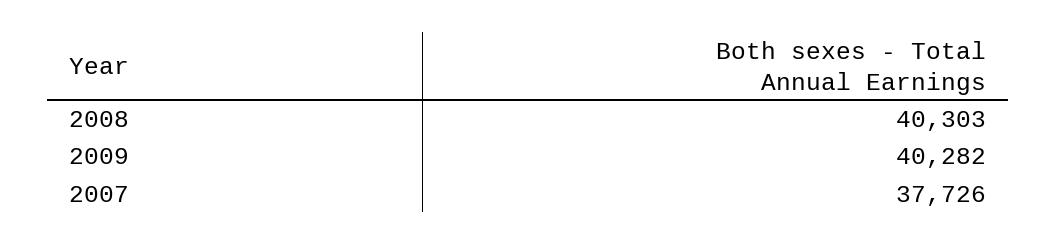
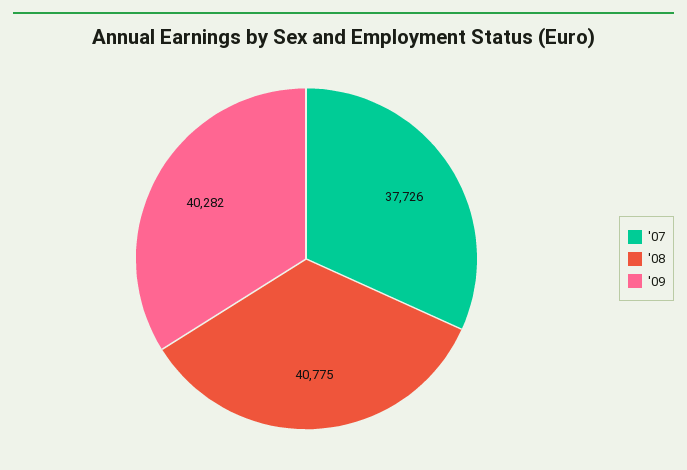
2008: 40303 -> 40775

